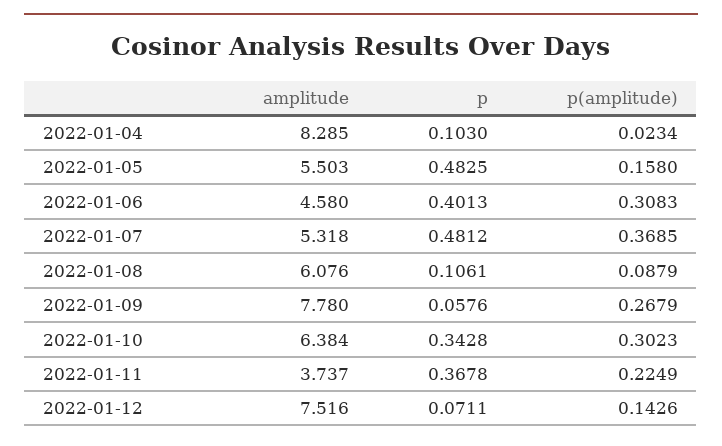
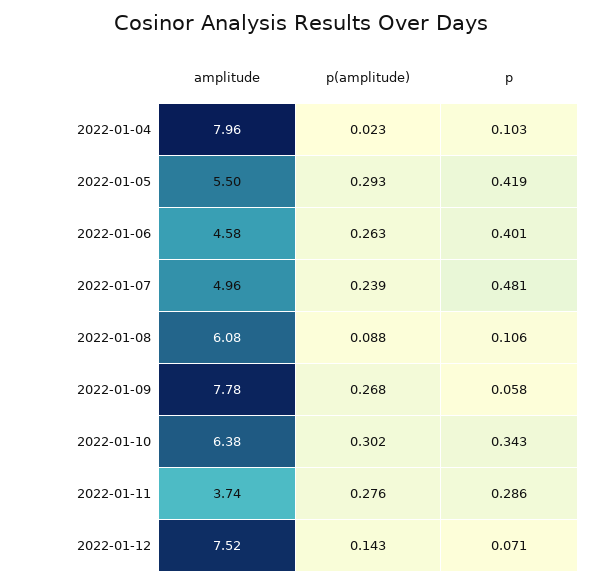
amplitude, 2022-01-04: 8.285 -> 7.96
p, 2022-01-05: 0.4825 -> 0.419
p(amplitude), 2022-01-05: 0.158 -> 0.293
p(amplitude), 2022-01-06: 0.3083 -> 0.263
amplitude, 2022-01-07: 5.318 -> 4.96
p(amplitude), 2022-01-07: 0.3685 -> 0.239
p, 2022-01-11: 0.3678 -> 0.286
p(amplitude), 2022-01-11: 0.2249 -> 0.276

